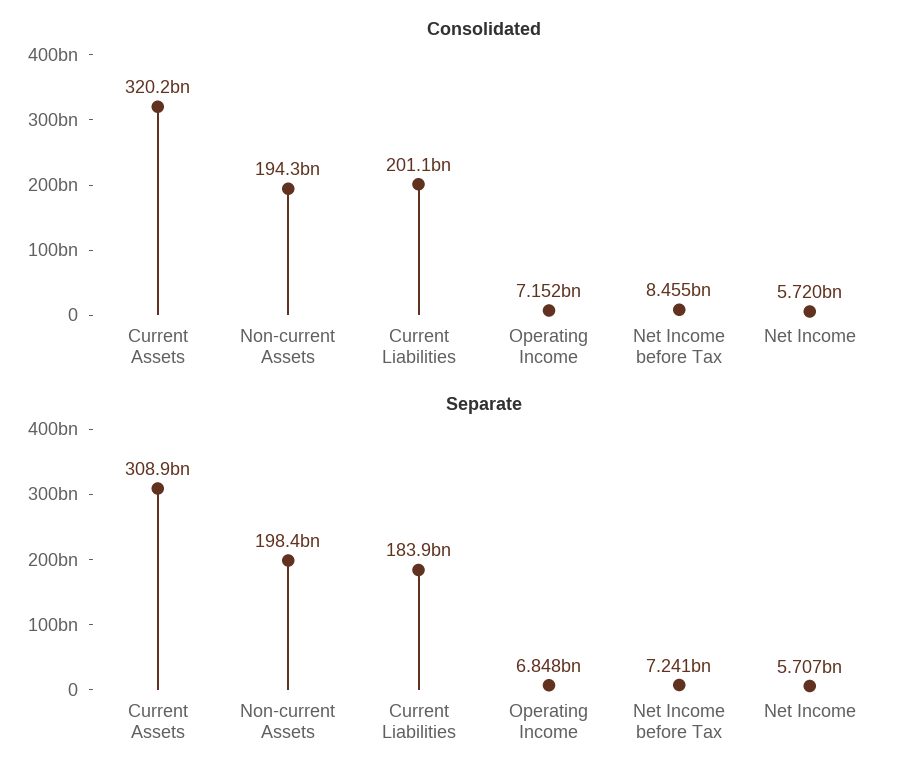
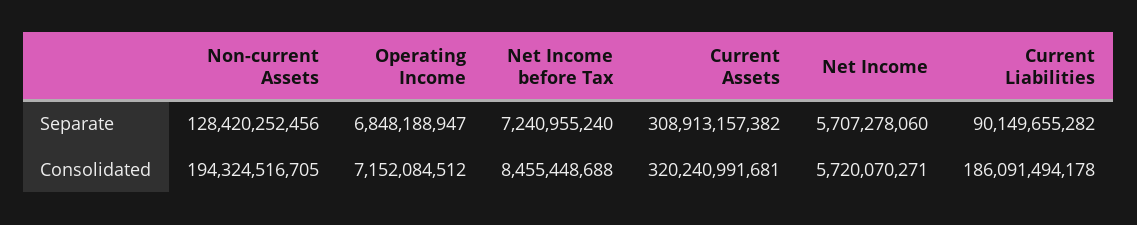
Consolidated, Current Liabilities: 201100000000 -> 186091494178
Separate, Non-current Assets: 198400000000 -> 128420252456
Separate, Current Liabilities: 183900000000 -> 90149655282

